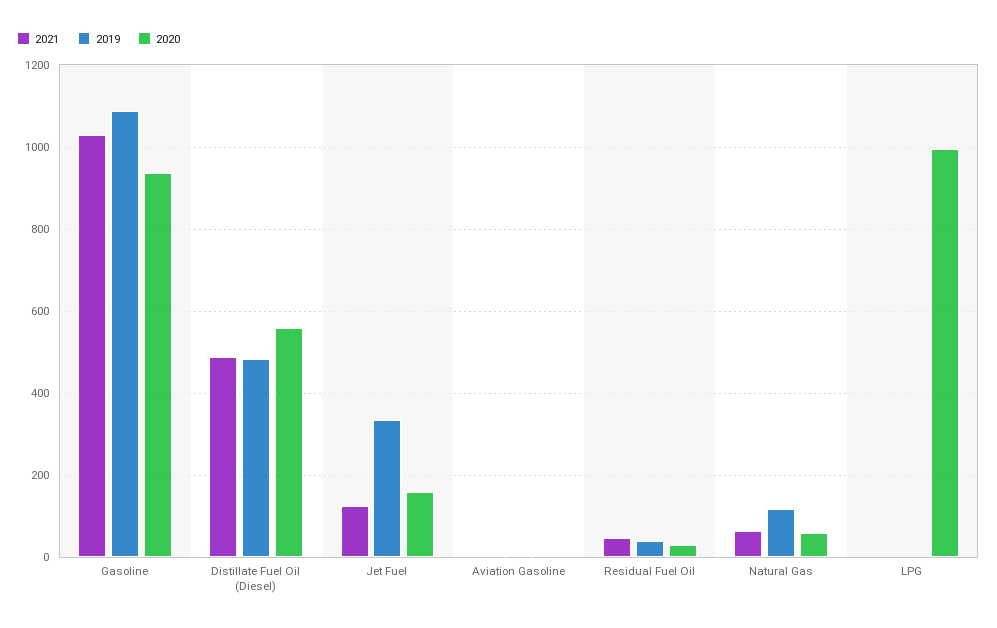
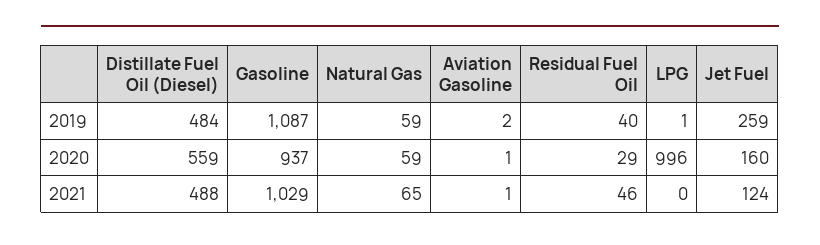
2019, Jet Fuel: 340 -> 259
2019, Natural Gas: 120 -> 59

